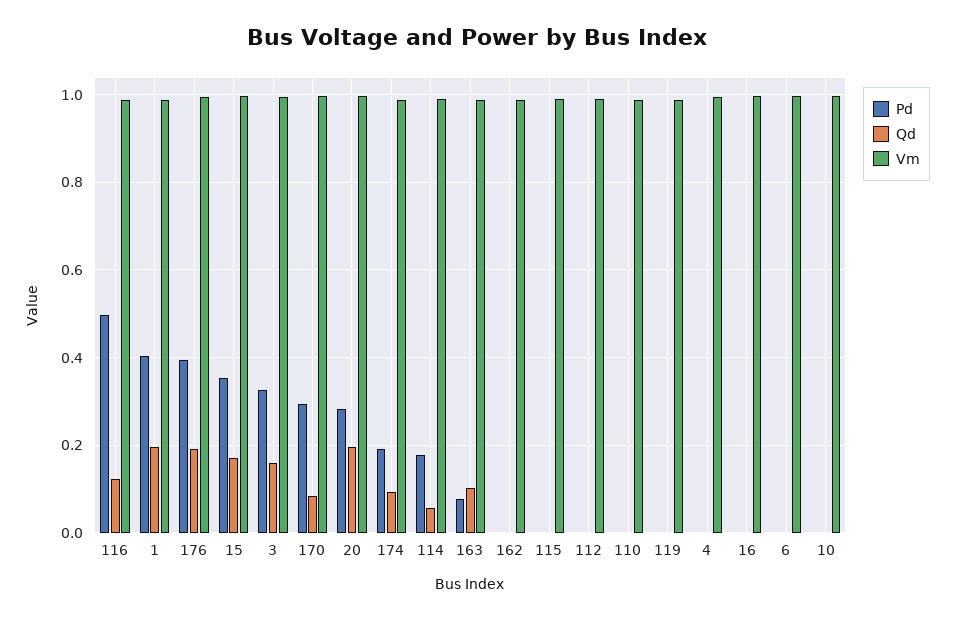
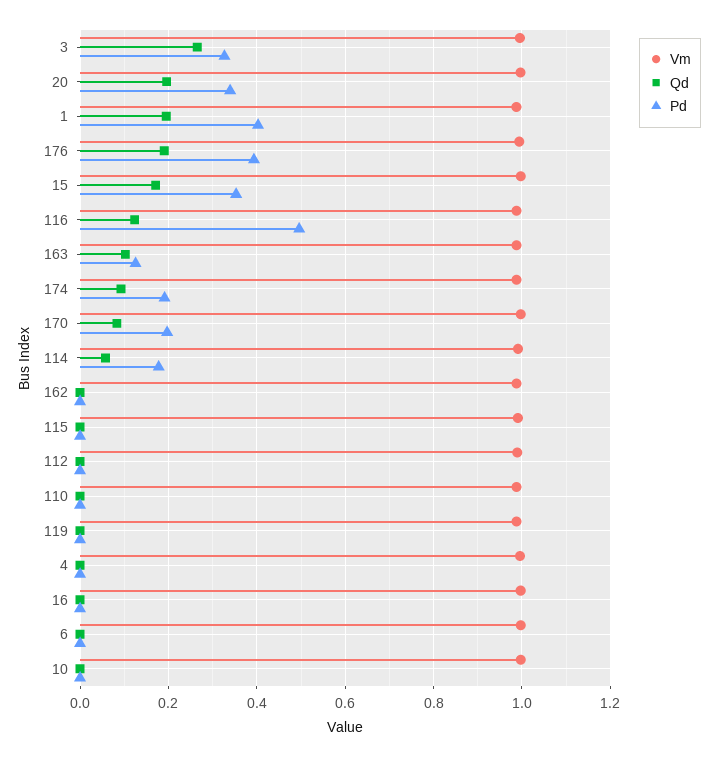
Qd, 3: 0.16 -> 0.26
Pd, 170: 0.3 -> 0.2
Pd, 20: 0.28 -> 0.34
Pd, 163: 0.08 -> 0.12

